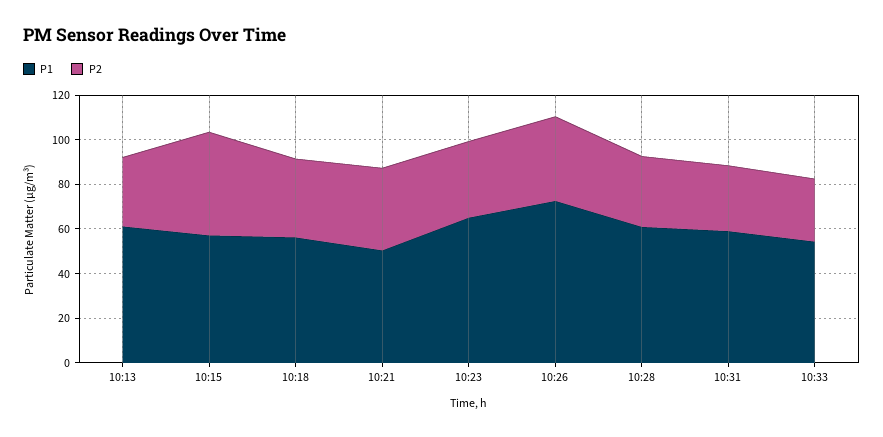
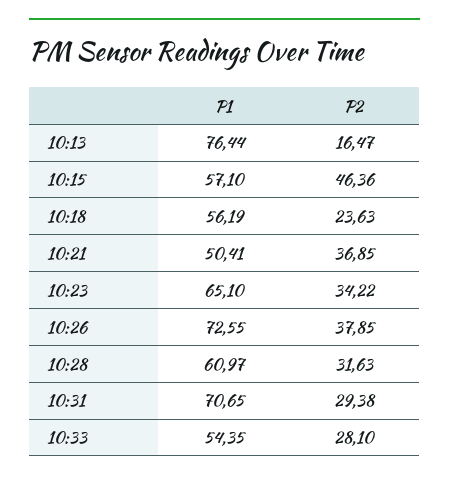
P1, 10:13: 60 -> 76.44
P2, 10:13: 30 -> 16.47
P2, 10:18: 35 -> 23.63
P1, 10:31: 60 -> 70.65

